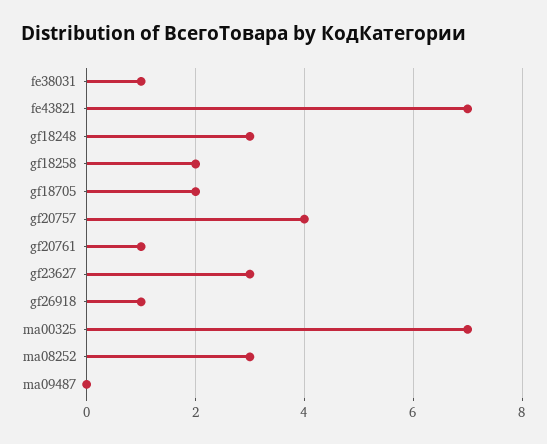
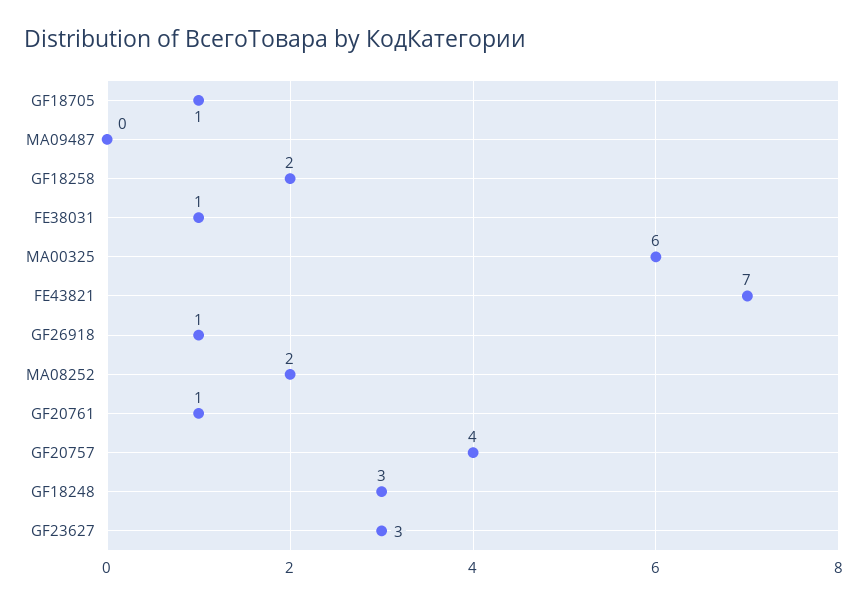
gf18705: 2 -> 1
ma00325: 7 -> 6
ma08252: 3 -> 2

